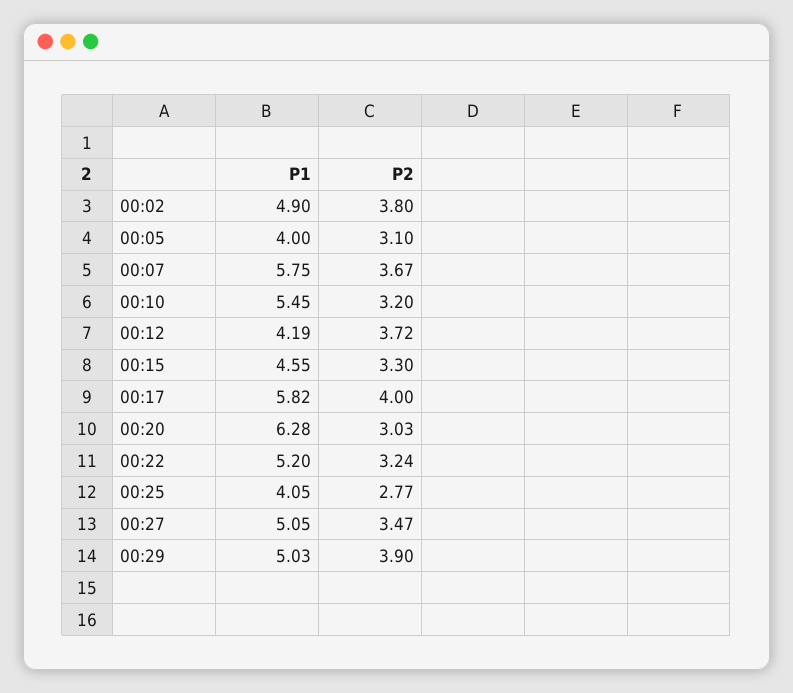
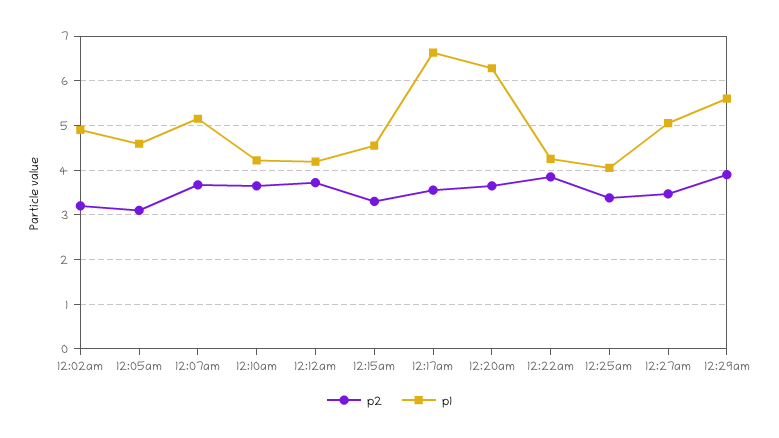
P2, 00:02: 3.8 -> 3.2
P1, 00:05: 4 -> 4.6
P1, 00:07: 5.75 -> 5.2
P1, 00:10: 5.45 -> 4.2
P2, 00:10: 3.2 -> 3.6
P1, 00:17: 5.82 -> 6.6
P2, 00:17: 4 -> 3.6
P2, 00:20: 3.03 -> 3.6
P1, 00:22: 5.2 -> 4.2
P2, 00:22: 3.24 -> 3.8
P2, 00:25: 2.77 -> 3.4
P1, 00:29: 5.03 -> 5.6

